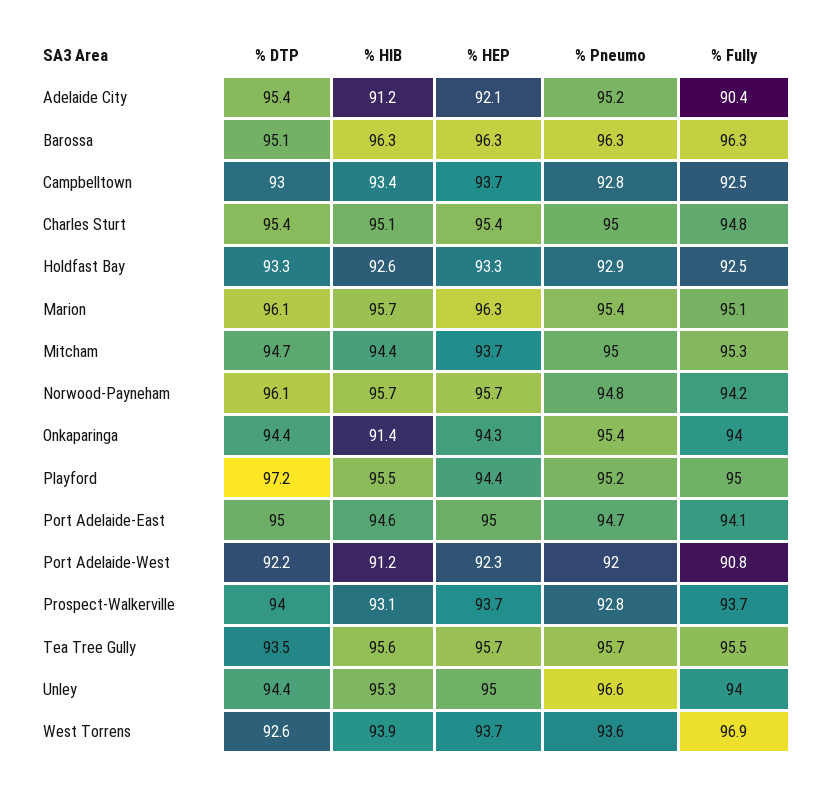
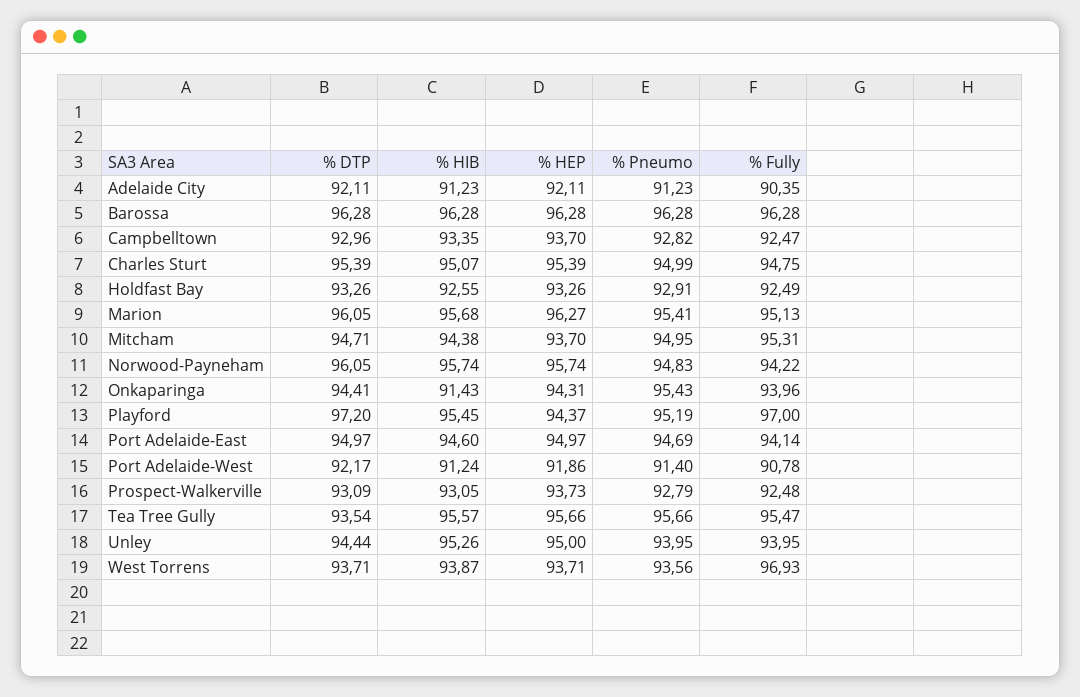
% DTP, Adelaide City: 95.4 -> 92.11
% Pneumo, Adelaide City: 95.2 -> 91.23
% DTP, Barossa: 95.1 -> 96.28
% Fully, Playford: 95 -> 97
% HEP, Port Adelaide-West: 92.3 -> 91.86
% Pneumo, Port Adelaide-West: 92 -> 91.4
% DTP, Prospect-Walkerville: 94 -> 93.09
% Fully, Prospect-Walkerville: 93.7 -> 92.48
% Pneumo, Unley: 96.6 -> 93.95
% DTP, West Torrens: 92.6 -> 93.71

